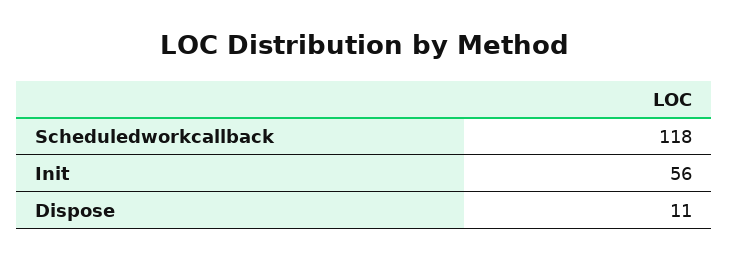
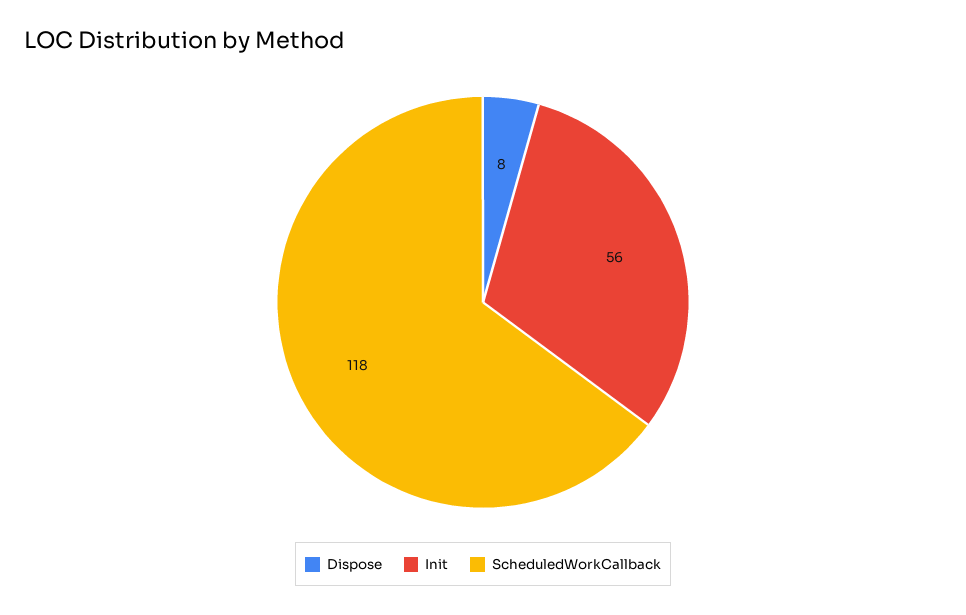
Dispose: 11 -> 8

